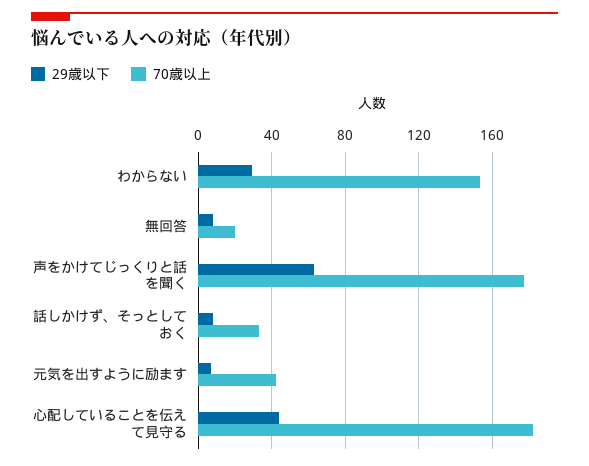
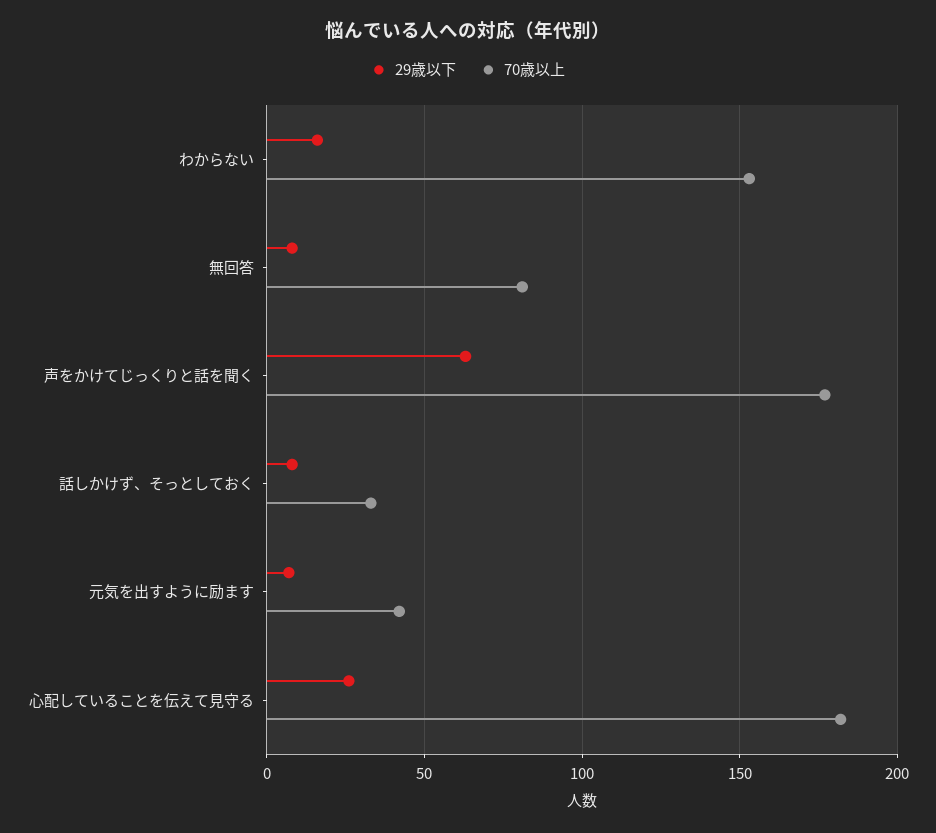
29歳以下, わからない: 30 -> 15
70歳以上, 無回答: 20 -> 80
29歳以下, 心配していることを伝えて見守る: 45 -> 25

